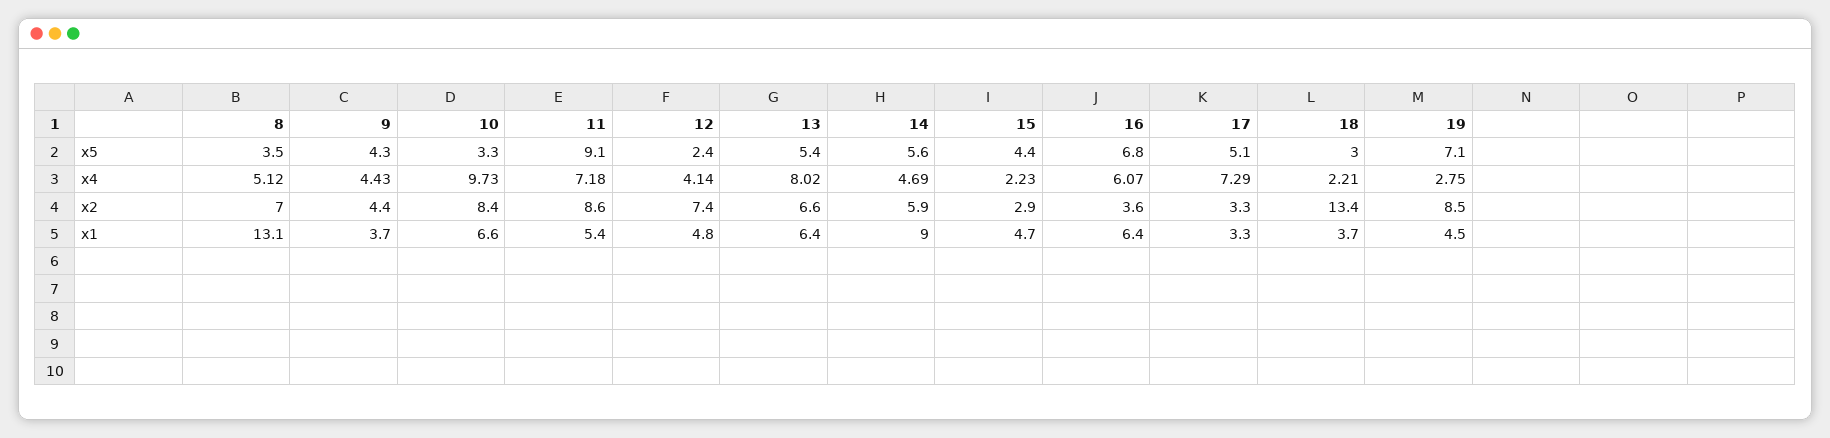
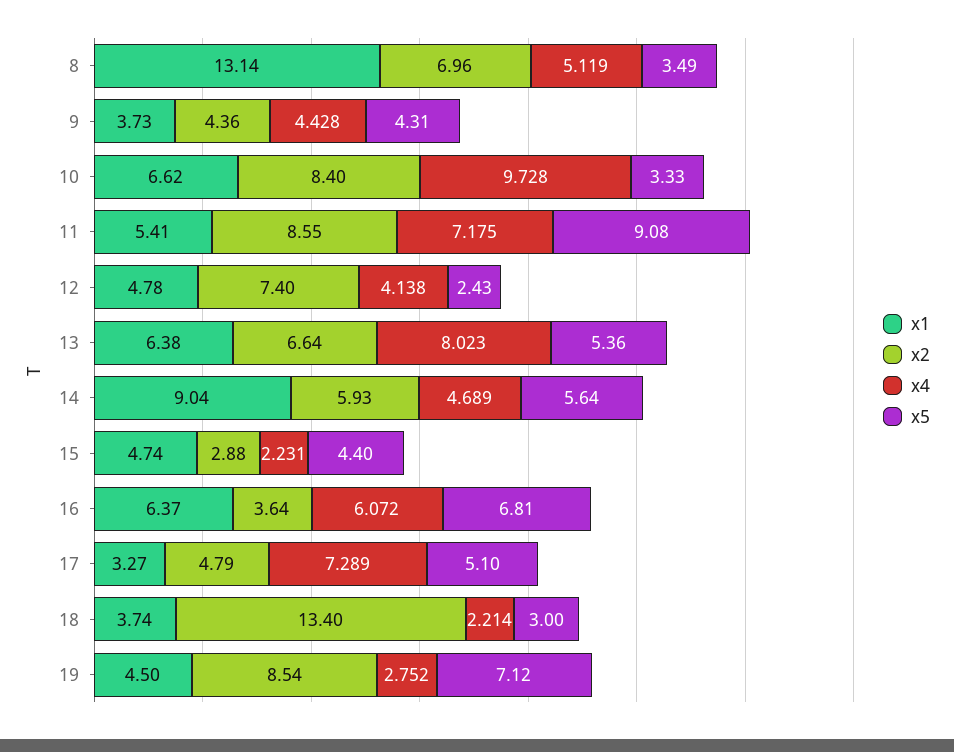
x2, 17: 3.3 -> 4.79

